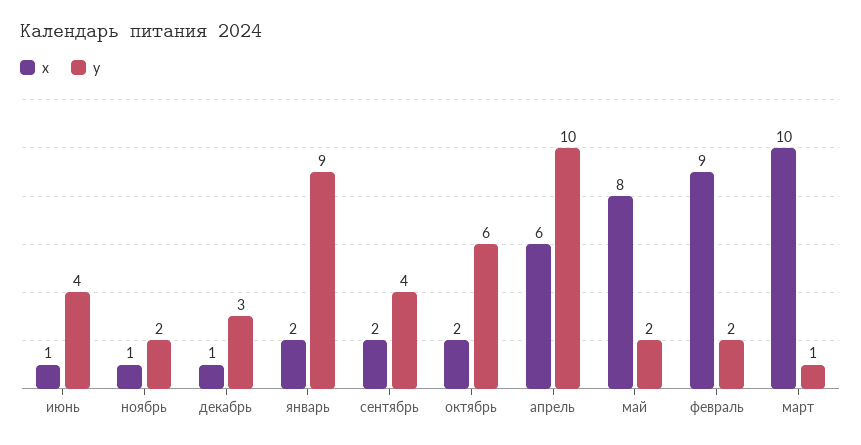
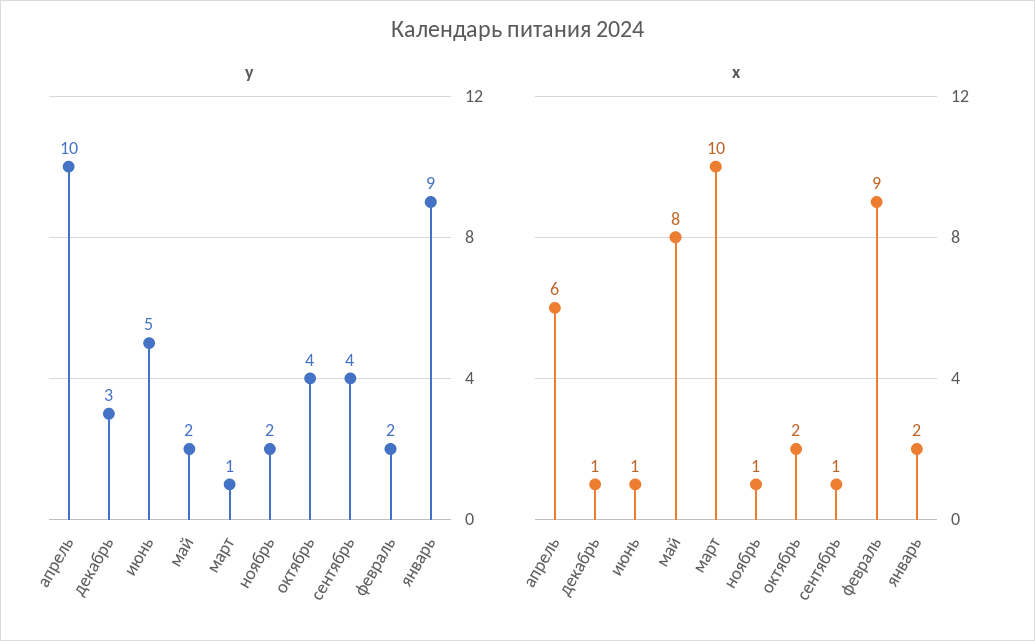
y, июнь: 4 -> 5
x, сентябрь: 2 -> 1
y, октябрь: 6 -> 4

